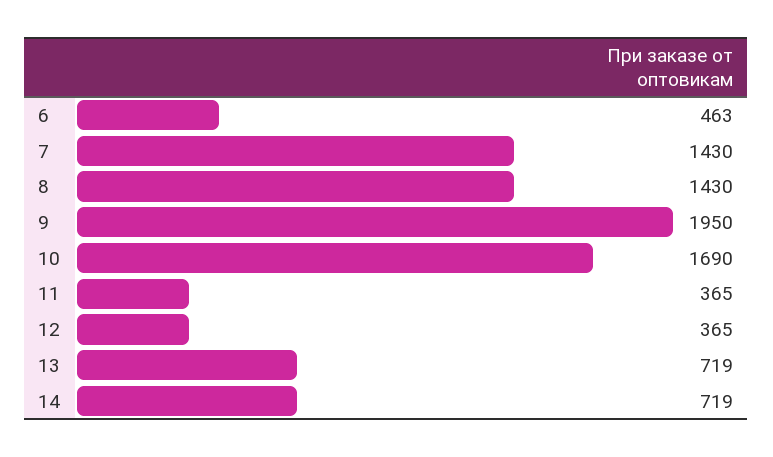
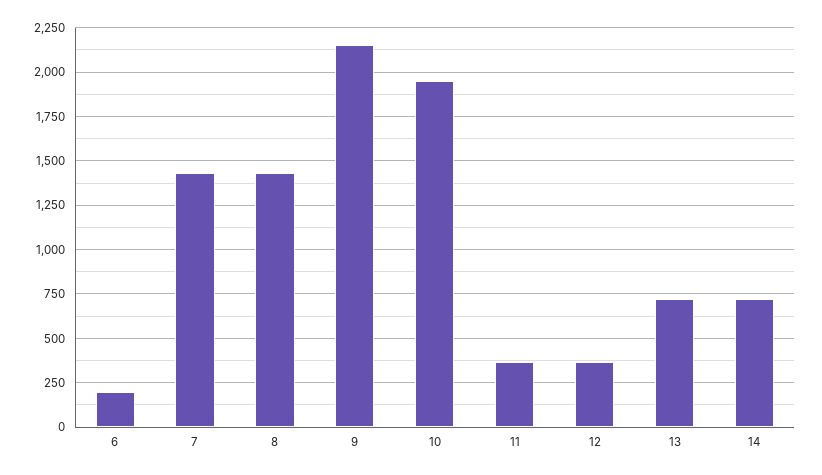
6: 463 -> 200
9: 1950 -> 2150
10: 1690 -> 1950

